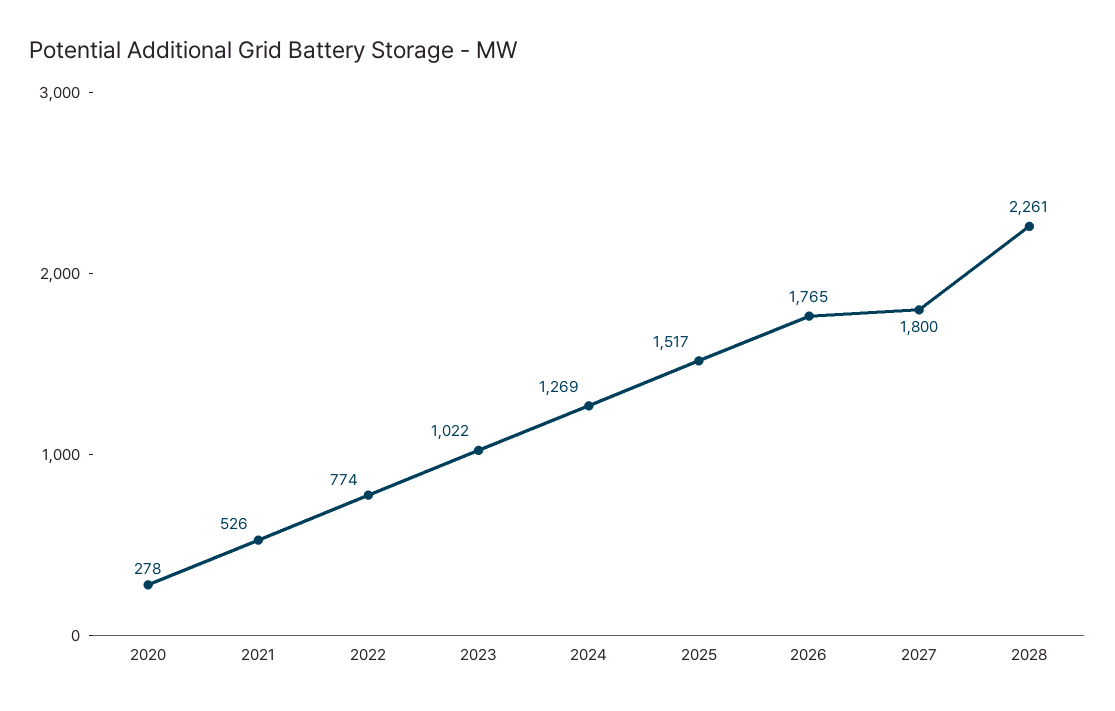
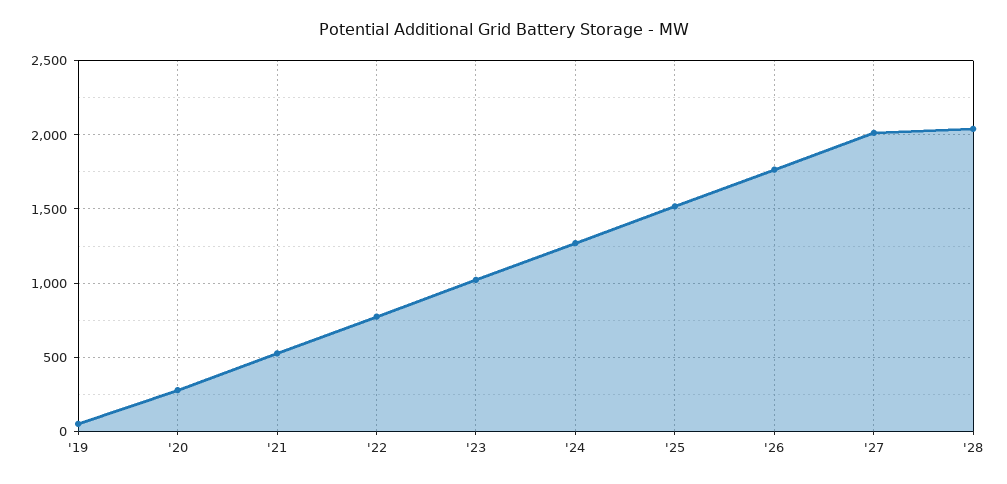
2027: 1800 -> 2000
2028: 2261 -> 2050
'19: none -> 50

